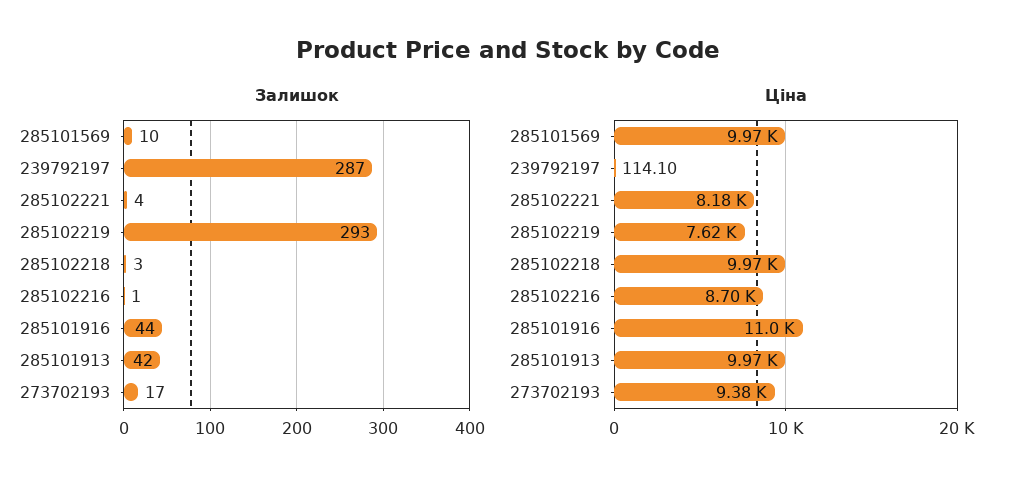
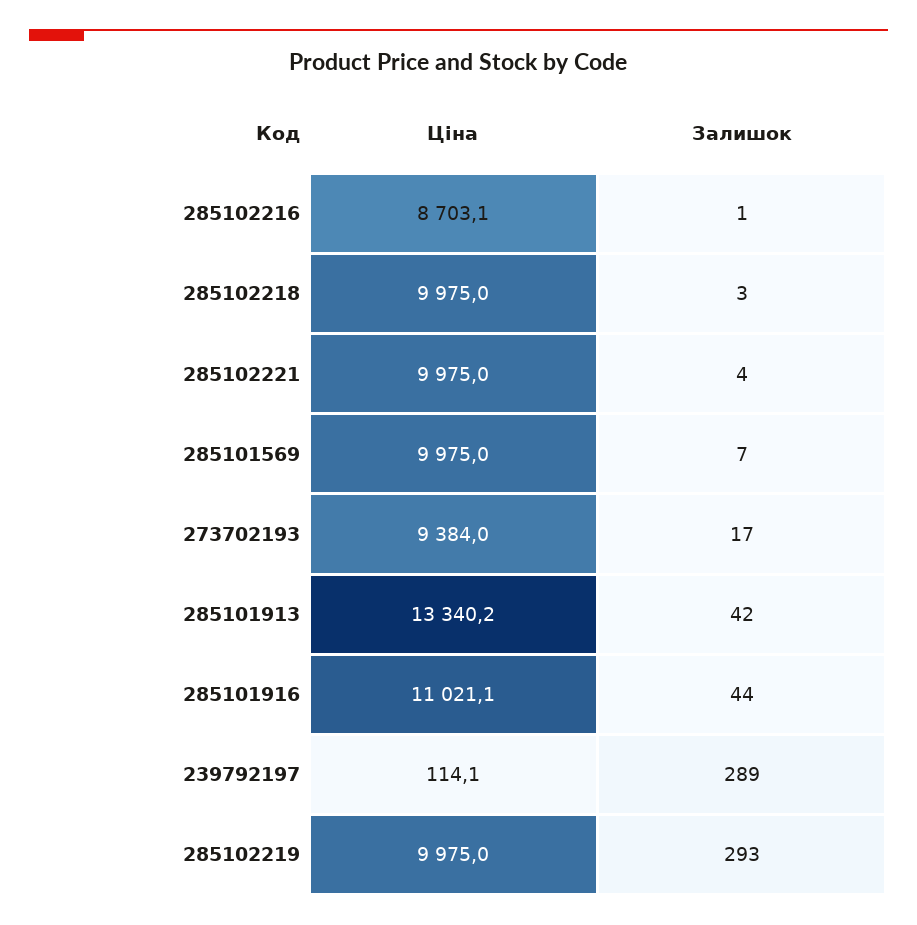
Залишок, 285101569: 10 -> 7
Залишок, 239792197: 287 -> 289
Ціна, 285102221: 8180 -> 9975
Ціна, 285102219: 7620 -> 9975
Ціна, 285101913: 9970 -> 13340.2

